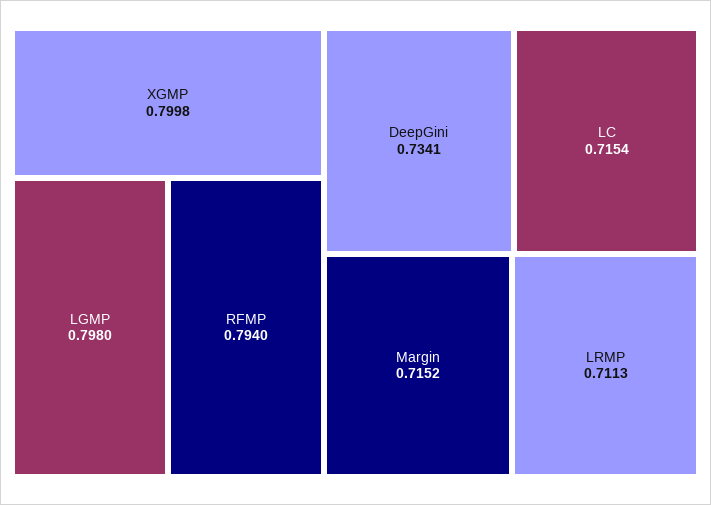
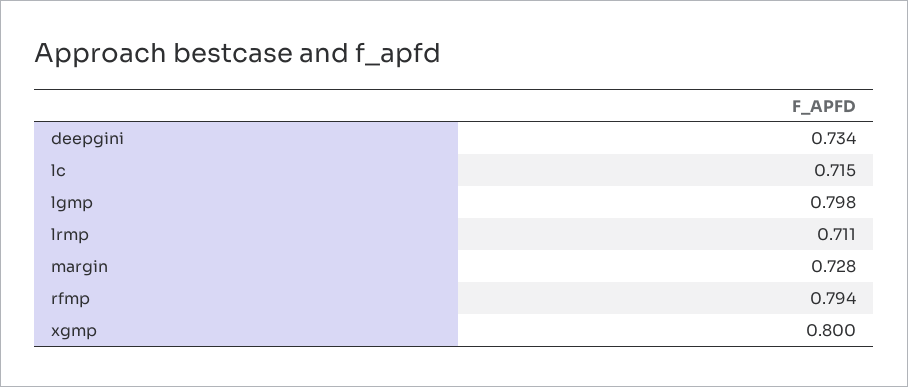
Margin: 0.7152 -> 0.728

